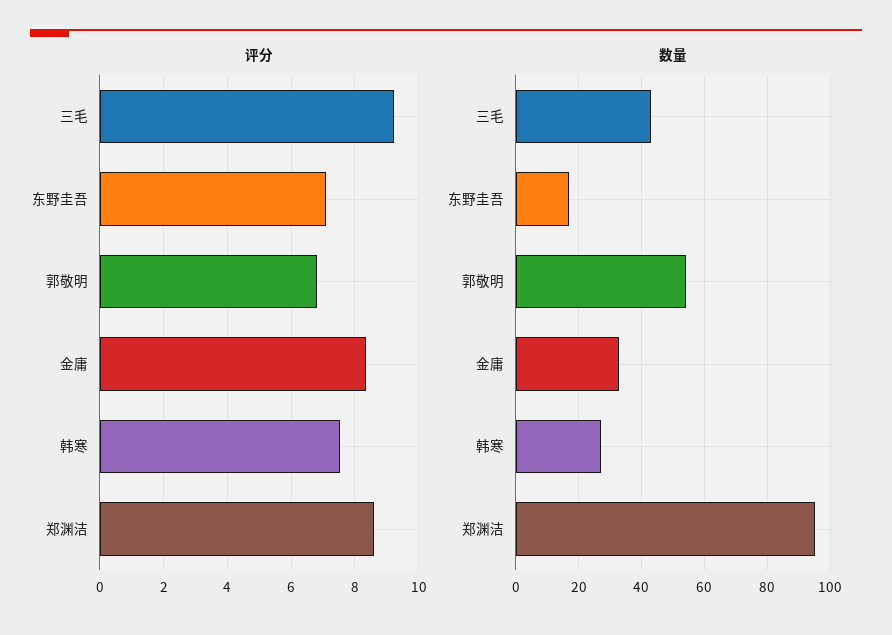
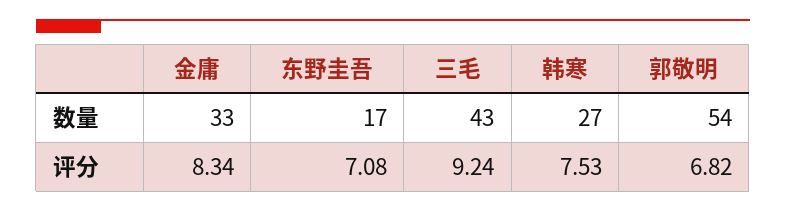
评分, 郑渊洁: 8.6 -> none
数量, 郑渊洁: 95 -> none

